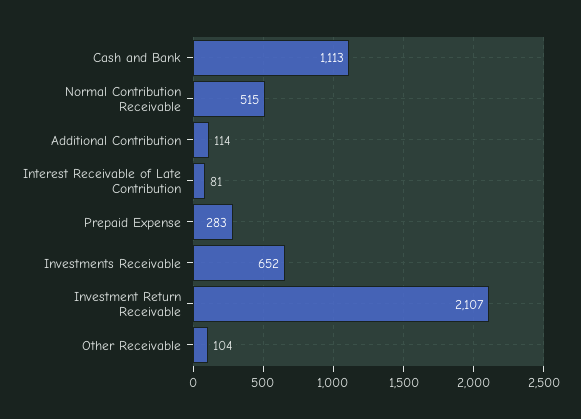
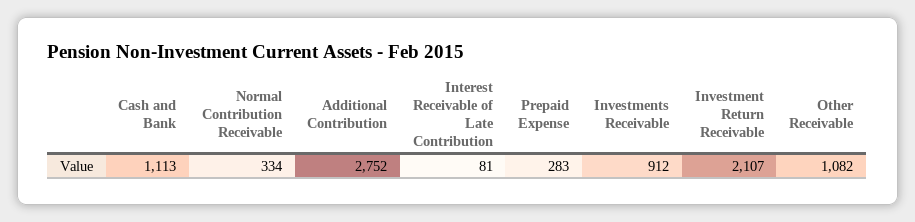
Normal Contribution Receivable: 515 -> 334
Additional Contribution: 114 -> 2752
Investments Receivable: 652 -> 912
Other Receivable: 104 -> 1082

